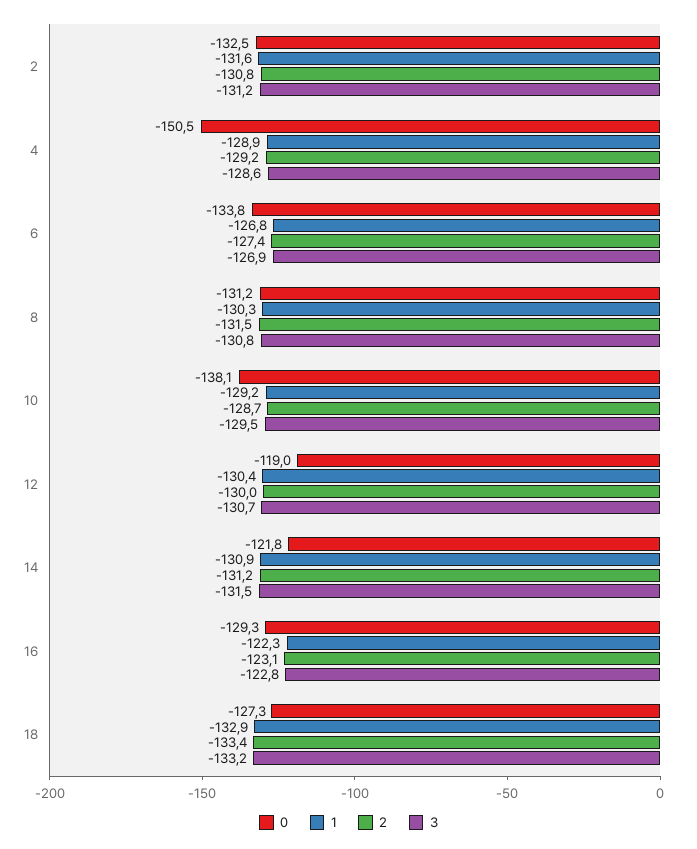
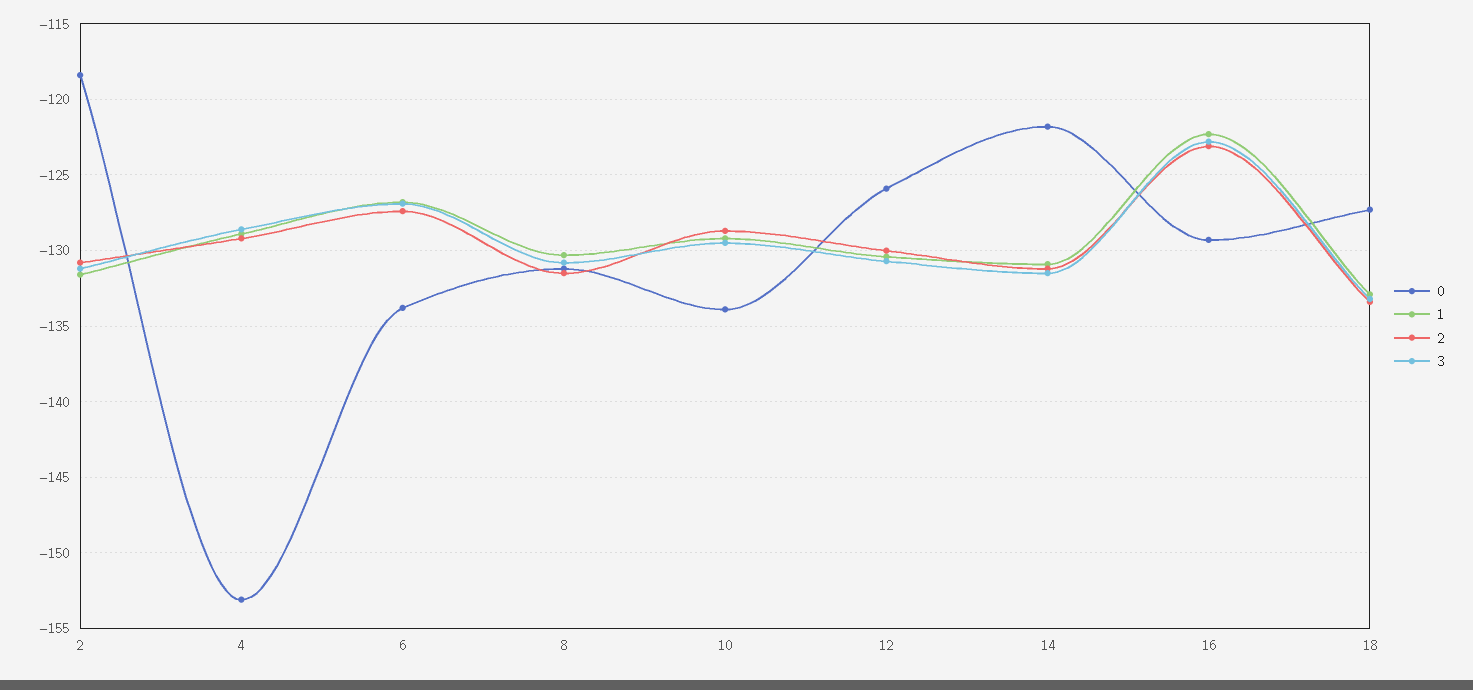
0, 2: -132.5 -> -118.5
0, 4: -150.5 -> -153
0, 10: -138.1 -> -134
0, 12: -119 -> -126

